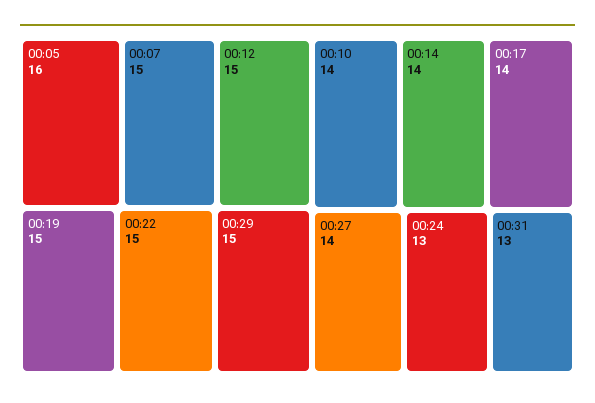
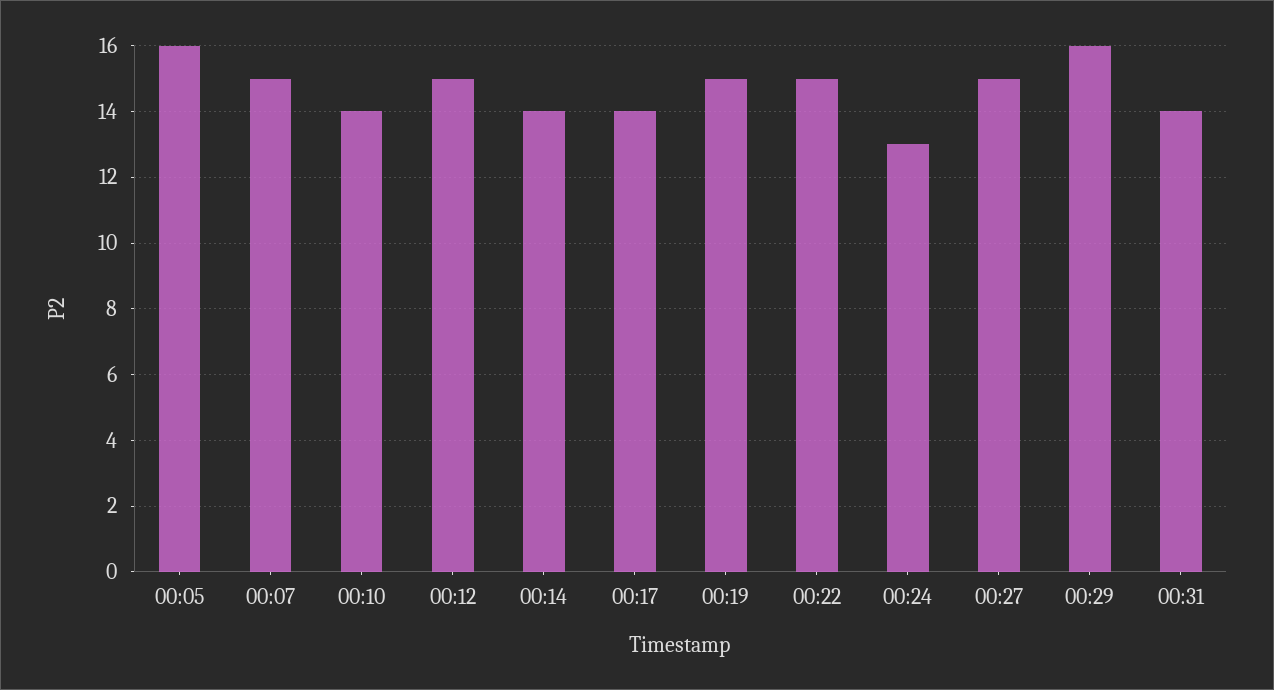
00:29: 15 -> 16
00:27: 14 -> 15
00:31: 13 -> 14

